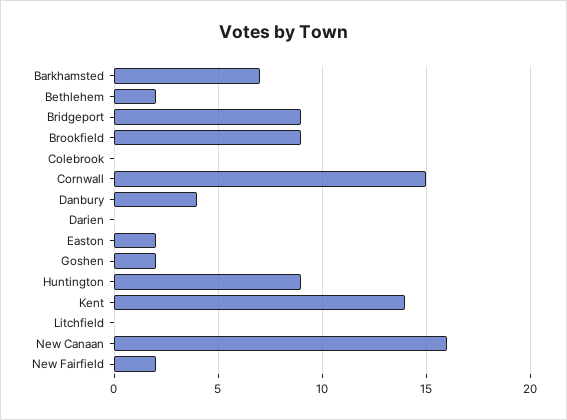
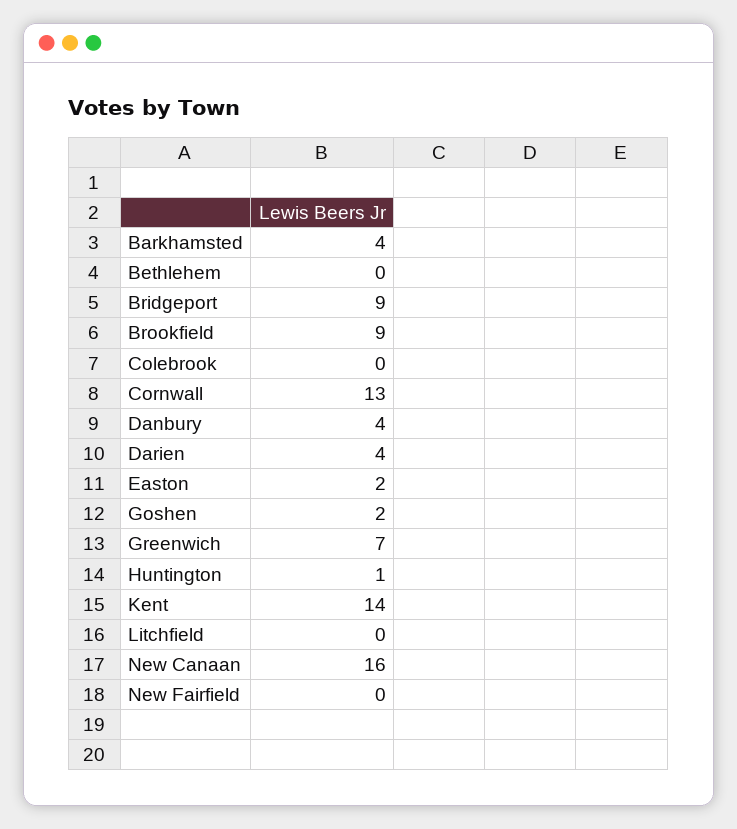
Barkhamsted: 7 -> 4
Bethlehem: 2 -> 0
Cornwall: 15 -> 13
Darien: 0 -> 4
Huntington: 9 -> 1
New Fairfield: 2 -> 0
Greenwich: none -> 7

